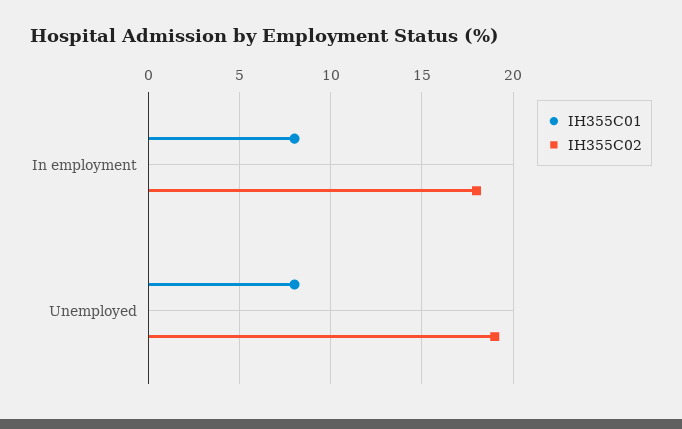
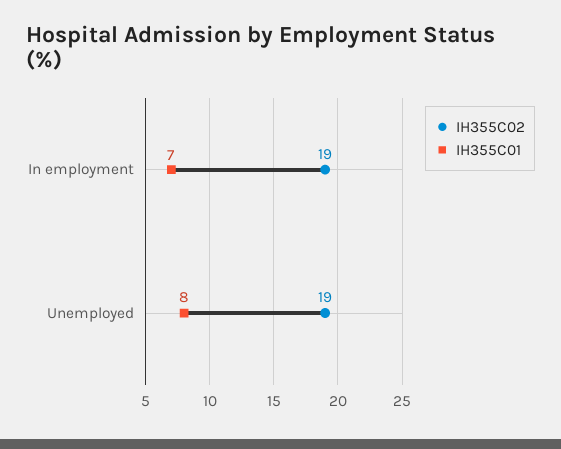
IH355C01, In employment: 8 -> 7
IH355C02, In employment: 18 -> 19

